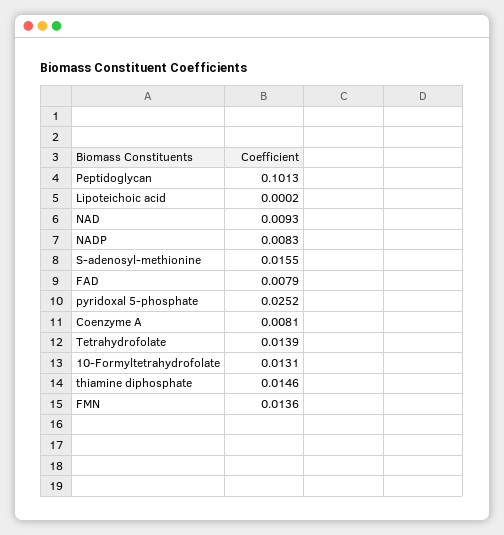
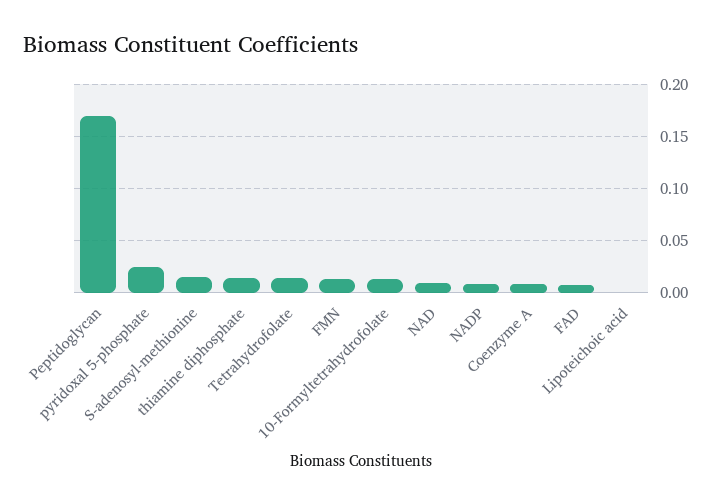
Peptidoglycan: 0.1013 -> 0.17

